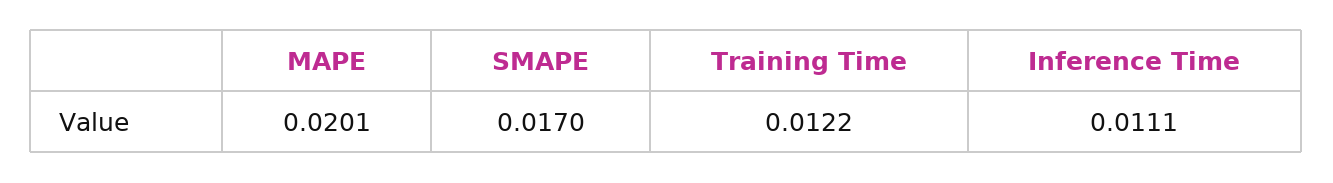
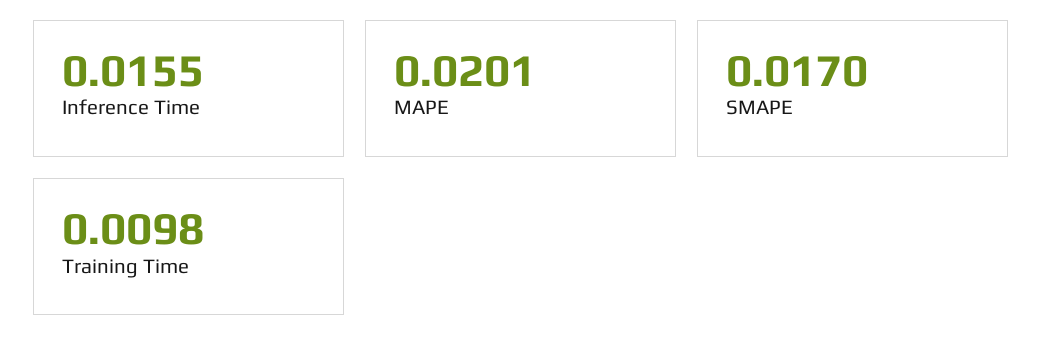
Training Time: 0.0122 -> 0.0098
Inference Time: 0.0111 -> 0.0155

